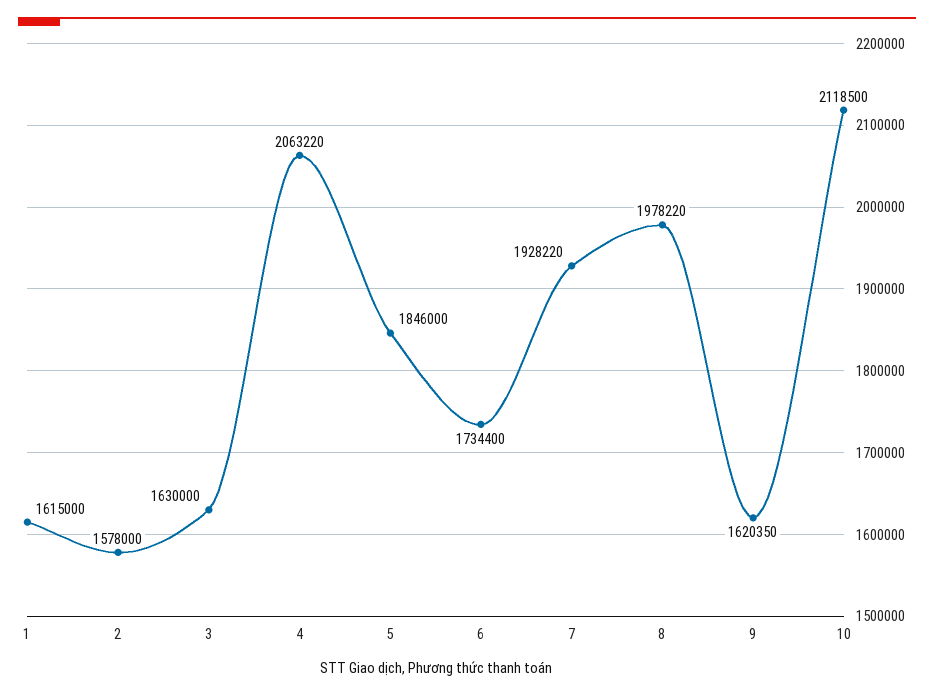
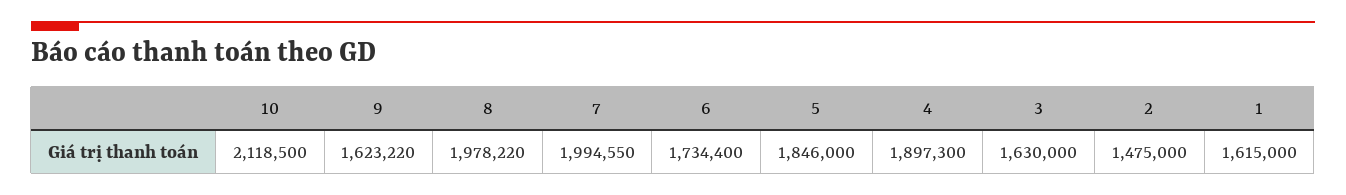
2: 1578000 -> 1475000
4: 2063220 -> 1897300
7: 1928220 -> 1994550
9: 1620350 -> 1623220

